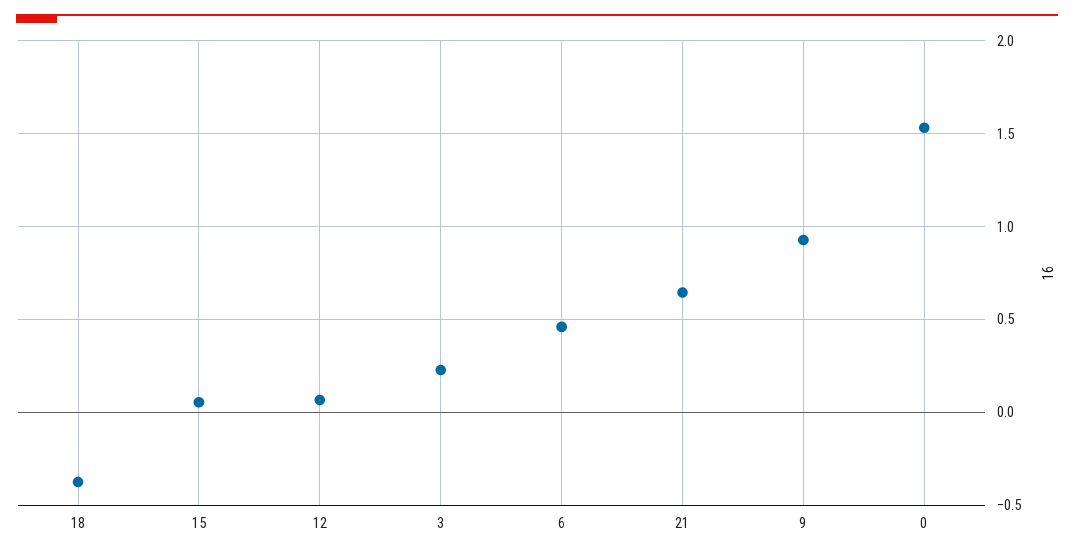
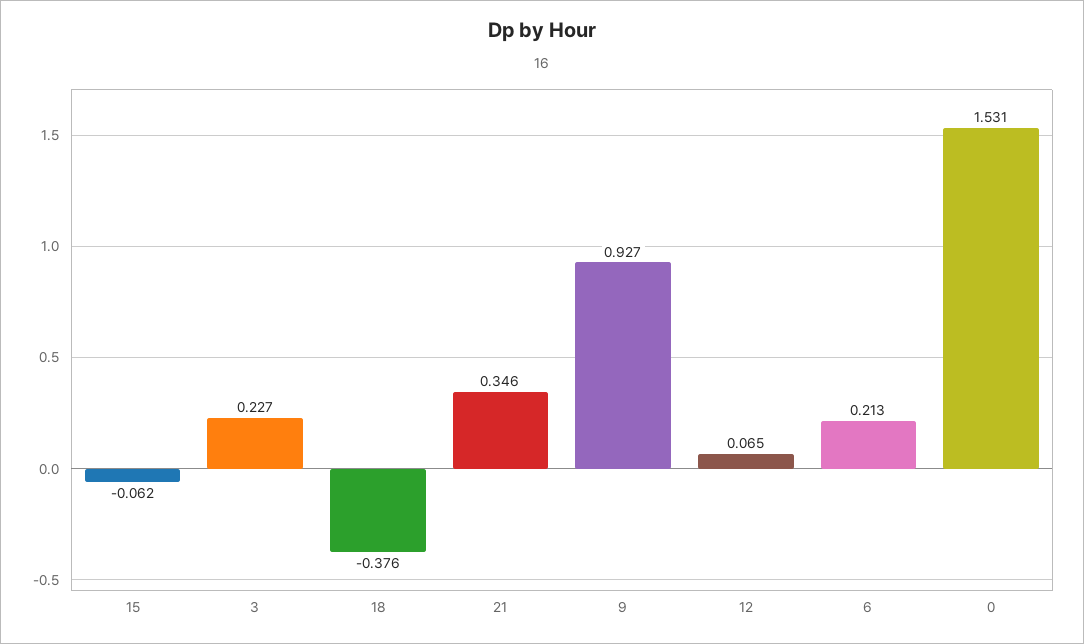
15: 0.05 -> -0.062
6: 0.45 -> 0.213
21: 0.65 -> 0.346

